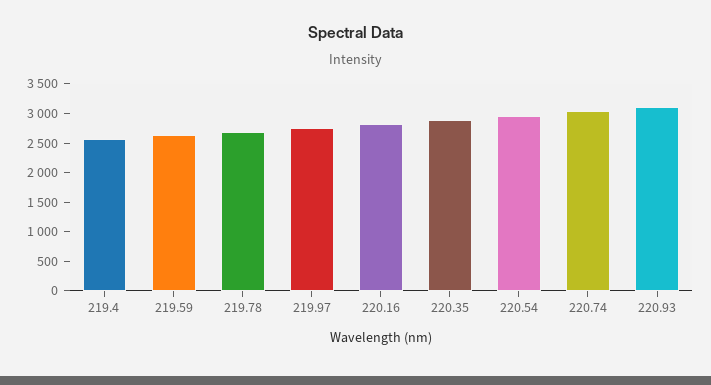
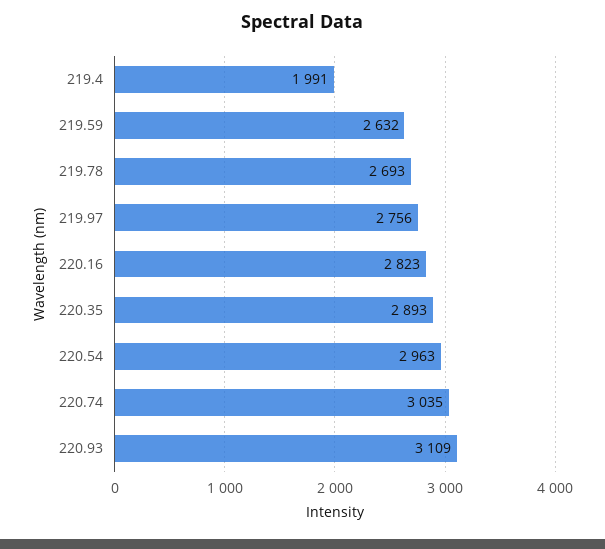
219.4: 2500 -> 1991

